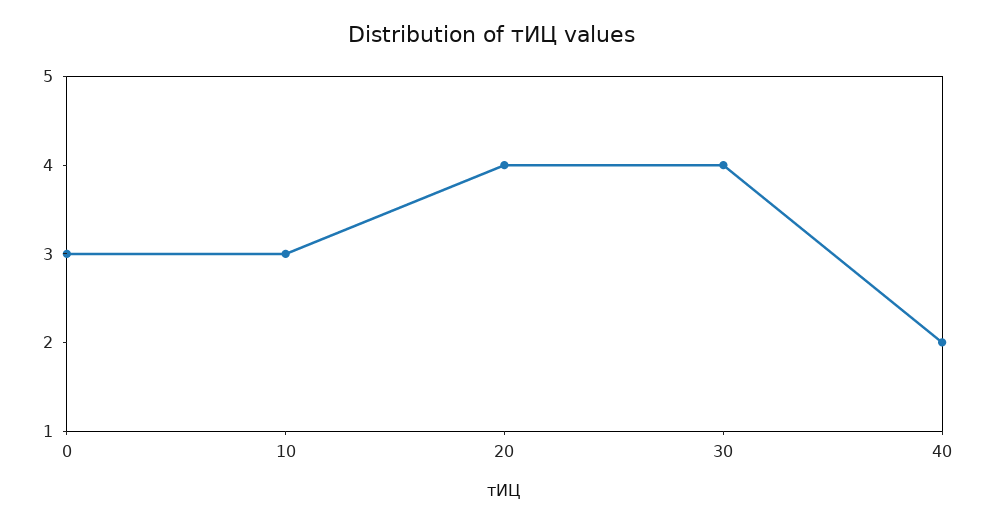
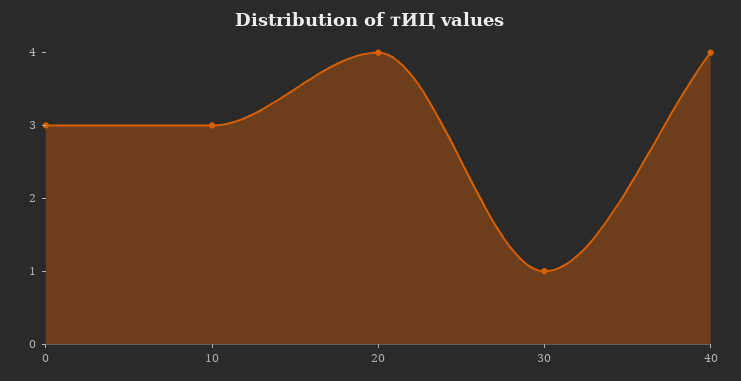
30: 4 -> 1
40: 2 -> 4

